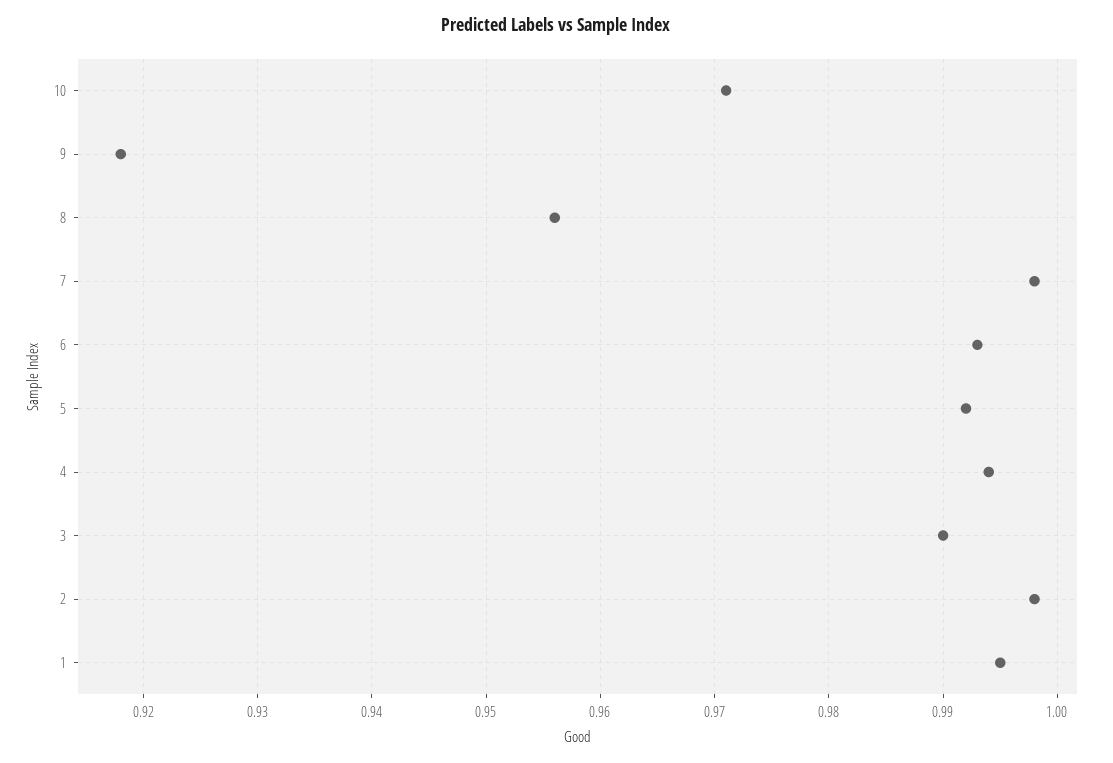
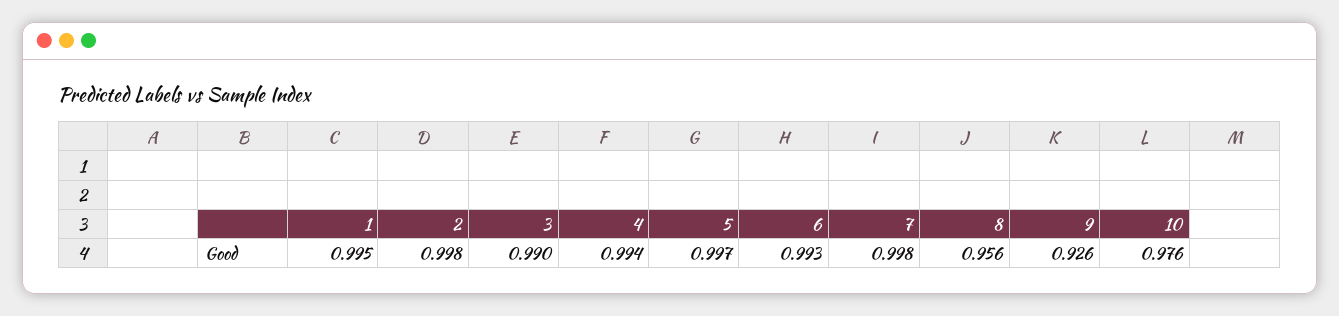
10: 0.971 -> 0.976
9: 0.918 -> 0.926
5: 0.992 -> 0.997

